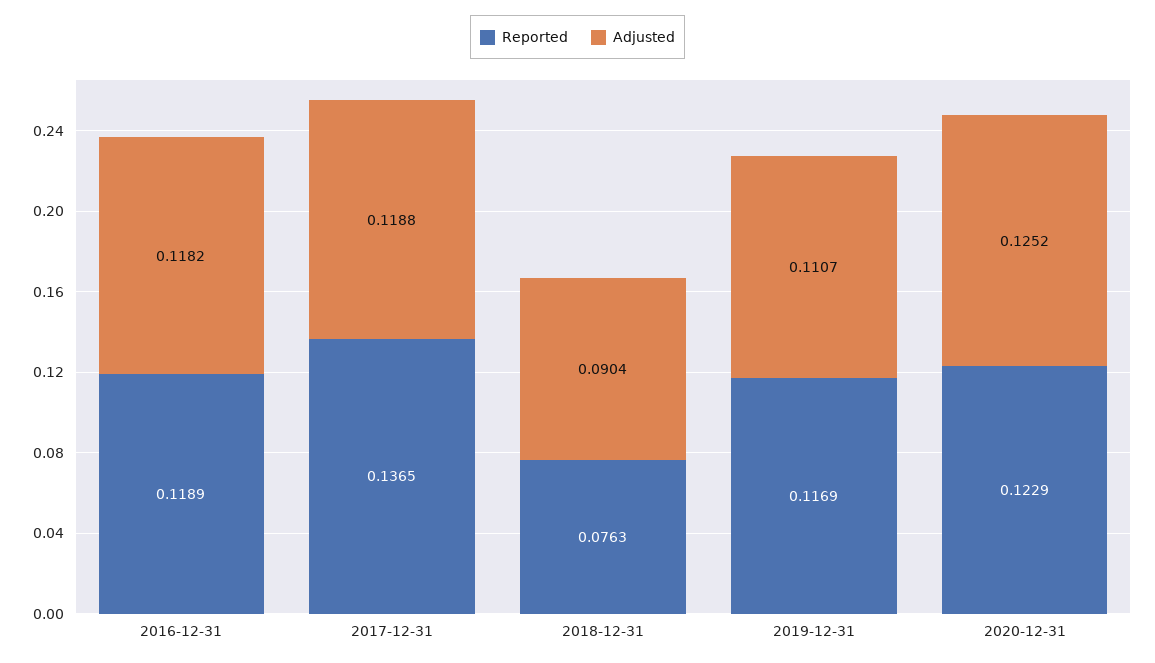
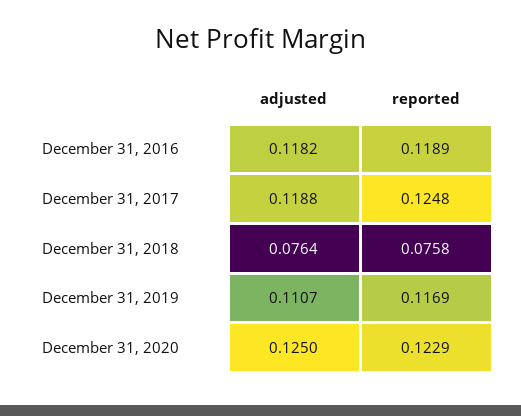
Reported, 2017-12-31: 0.1365 -> 0.1248
Reported, 2018-12-31: 0.0763 -> 0.0758
Adjusted, 2018-12-31: 0.0904 -> 0.0764
Adjusted, 2020-12-31: 0.1252 -> 0.125

